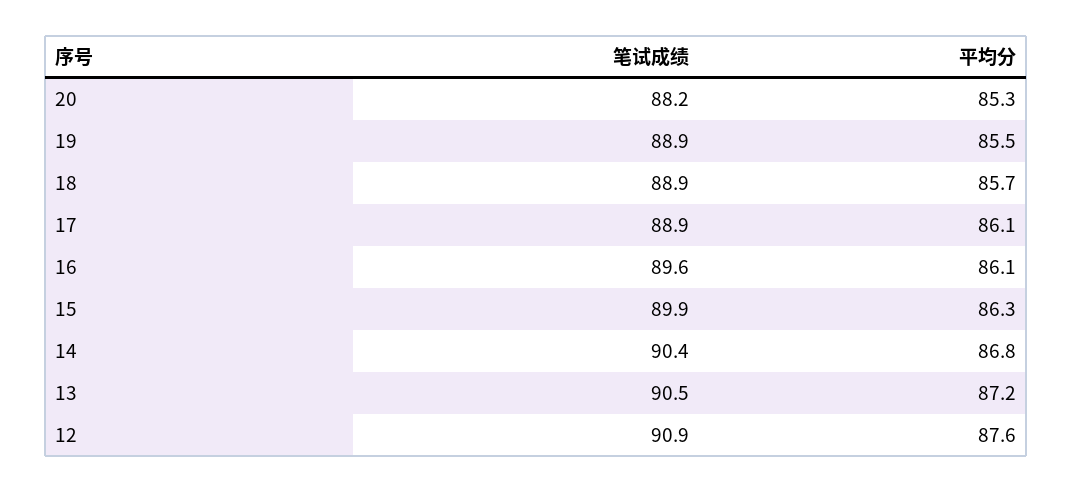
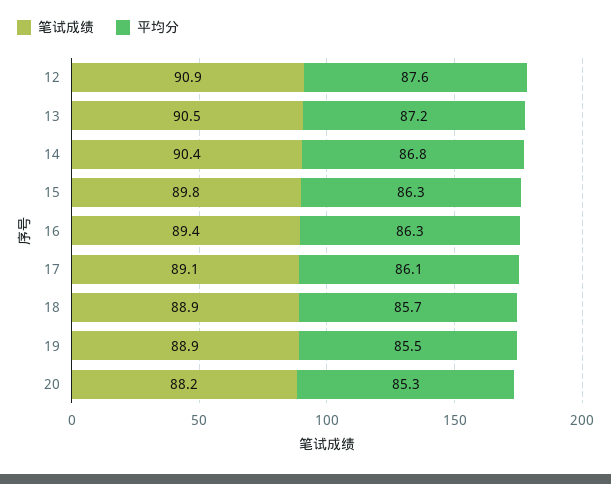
笔试成绩, 17: 88.9 -> 89.1
笔试成绩, 16: 89.6 -> 89.4
平均分, 16: 86.1 -> 86.3
笔试成绩, 15: 89.9 -> 89.8

